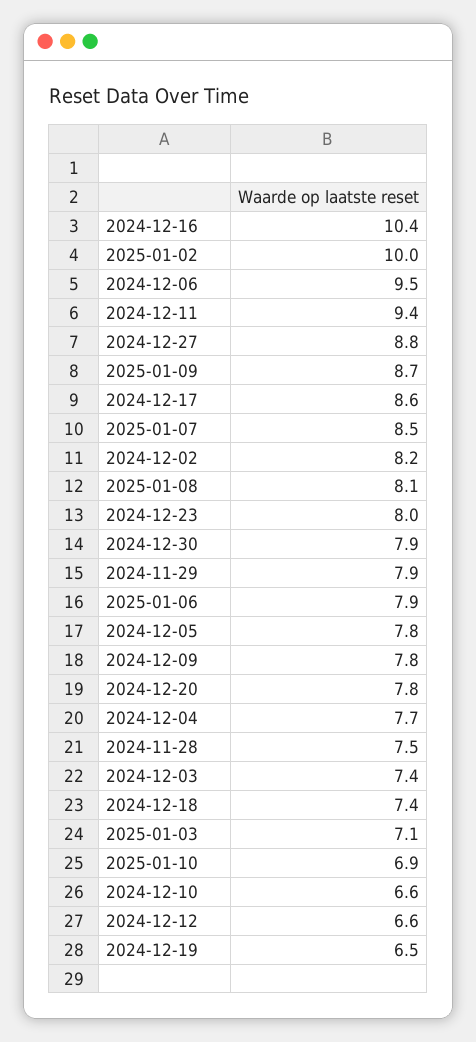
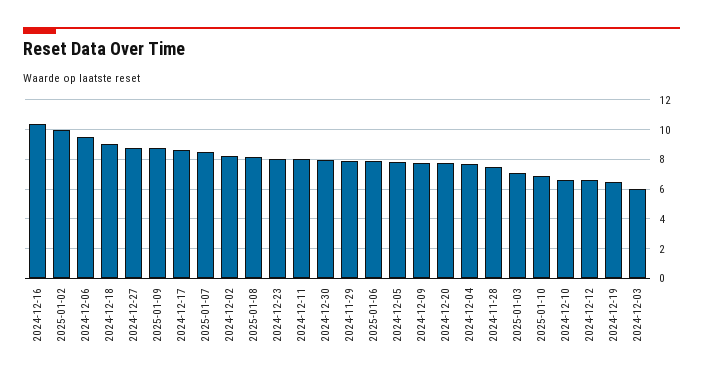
2024-12-11: 9.4 -> 8
2024-12-03: 7.4 -> 6
2024-12-18: 7.4 -> 9

